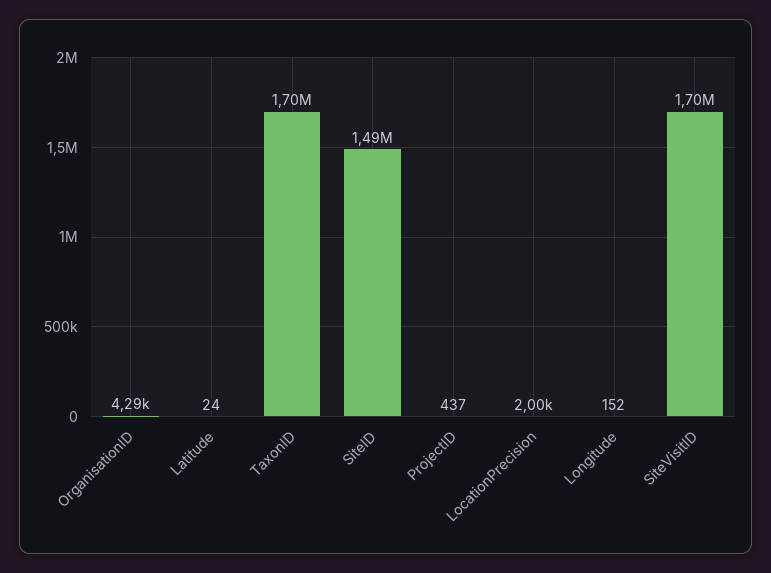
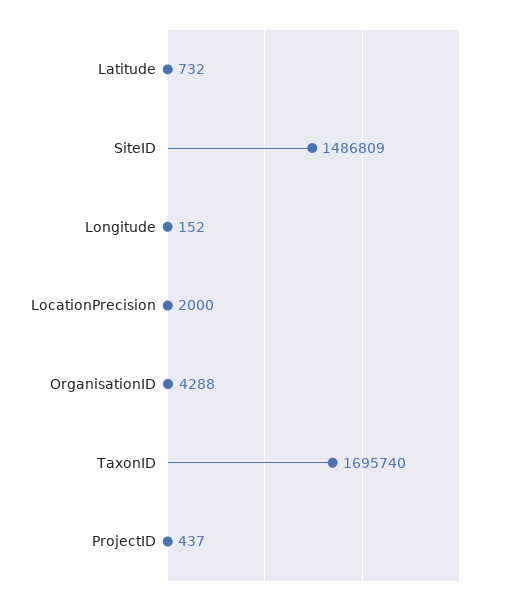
Latitude: 24 -> 732
SiteVisitID: 1700000 -> none

